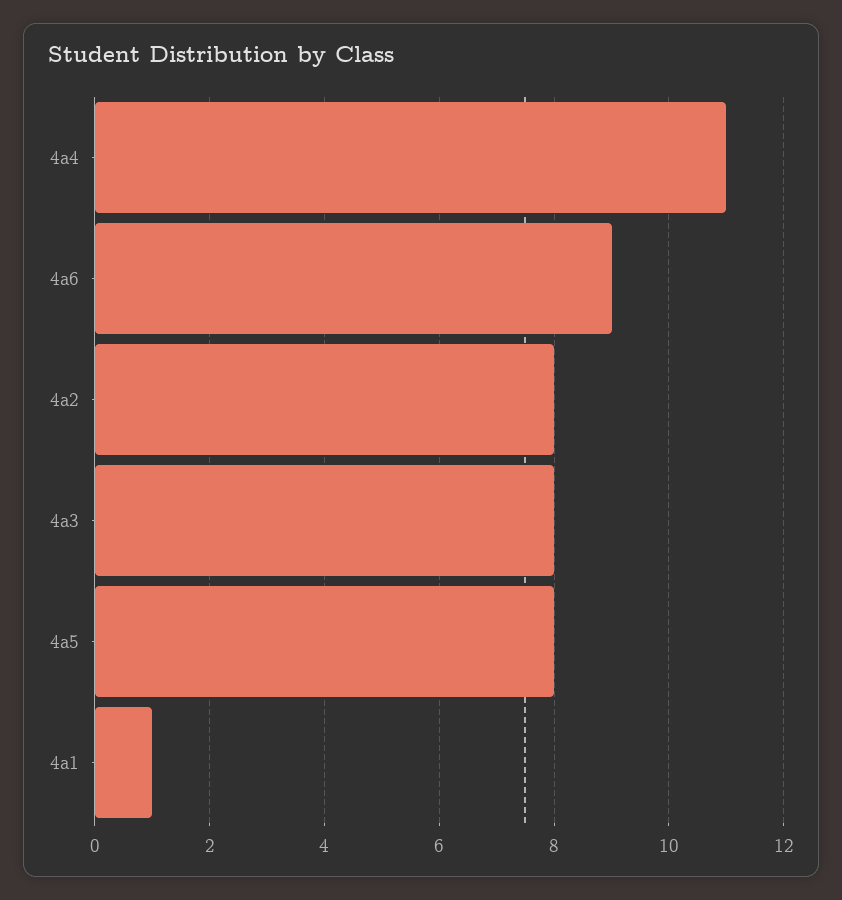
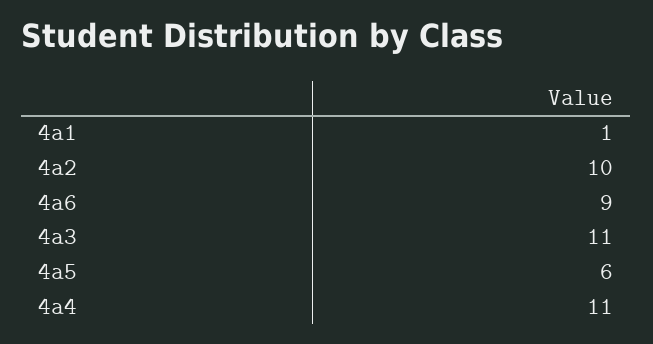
4a2: 8 -> 10
4a3: 8 -> 11
4a5: 8 -> 6

